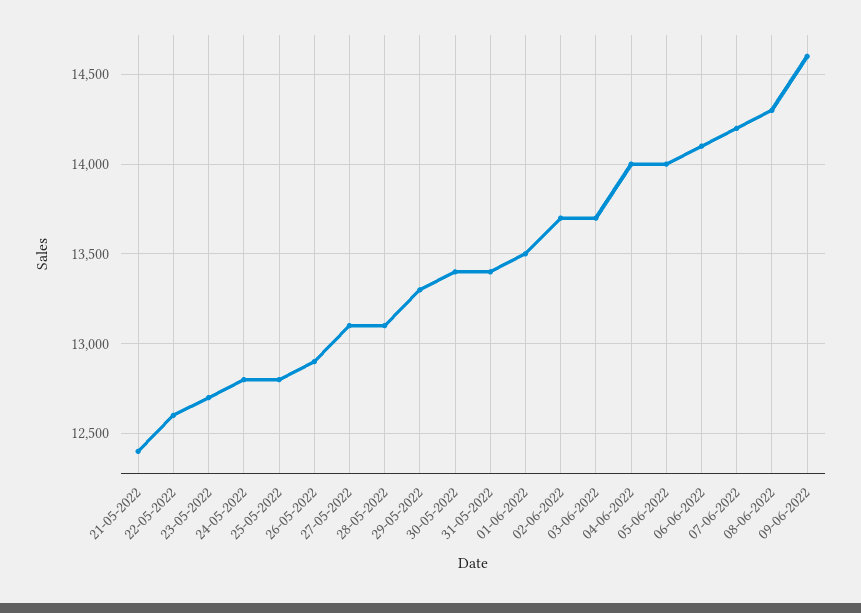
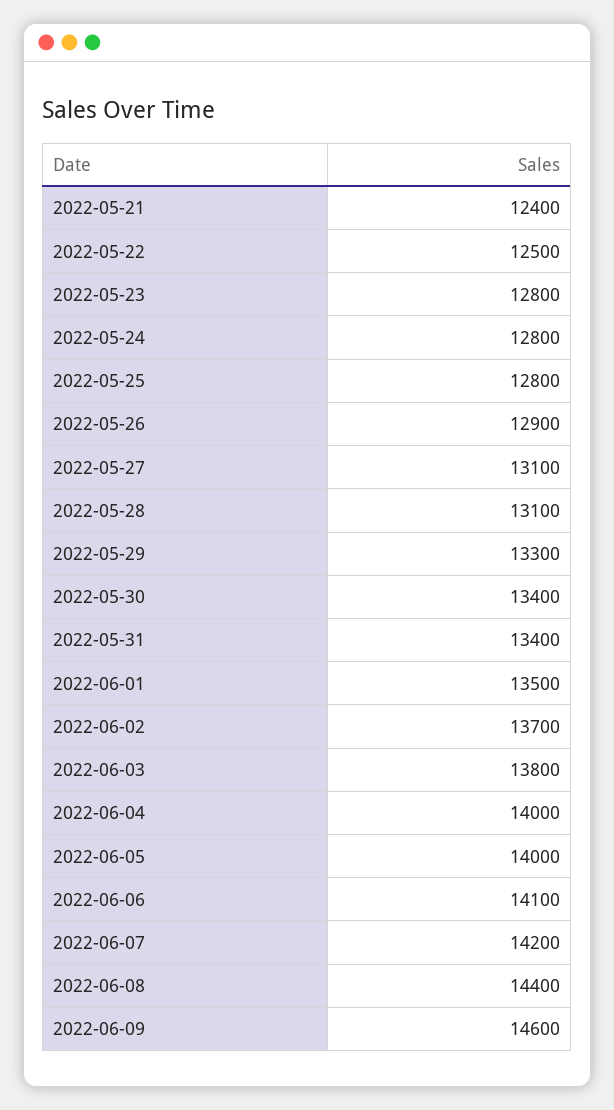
22-05-2022: 12600 -> 12500
23-05-2022: 12700 -> 12800
03-06-2022: 13700 -> 13800
08-06-2022: 14300 -> 14400

